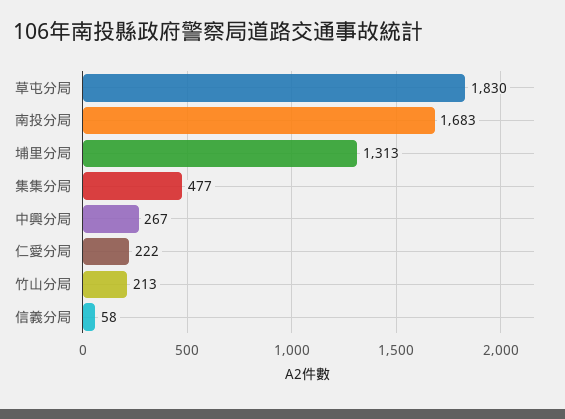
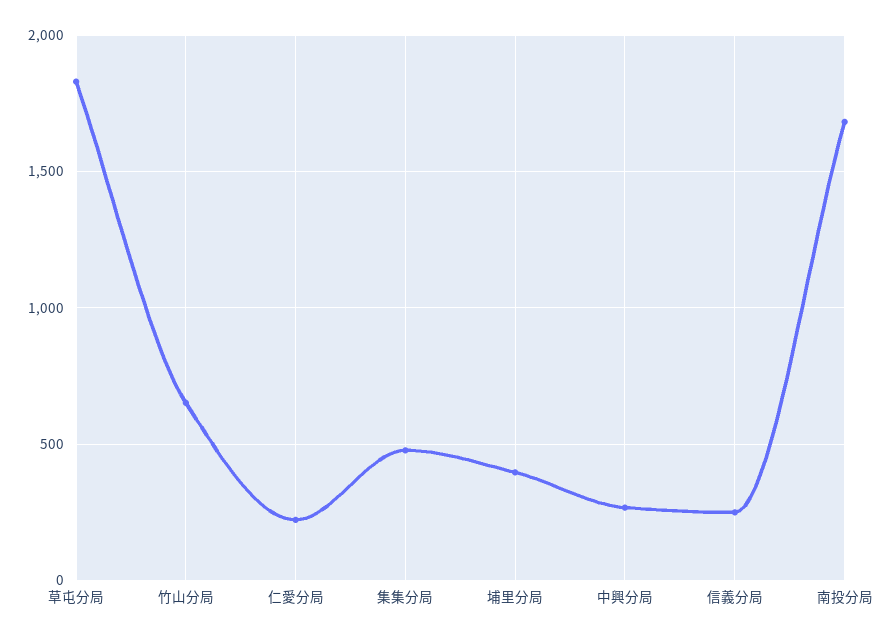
埔里分局: 1313 -> 400
竹山分局: 213 -> 650
信義分局: 58 -> 250

